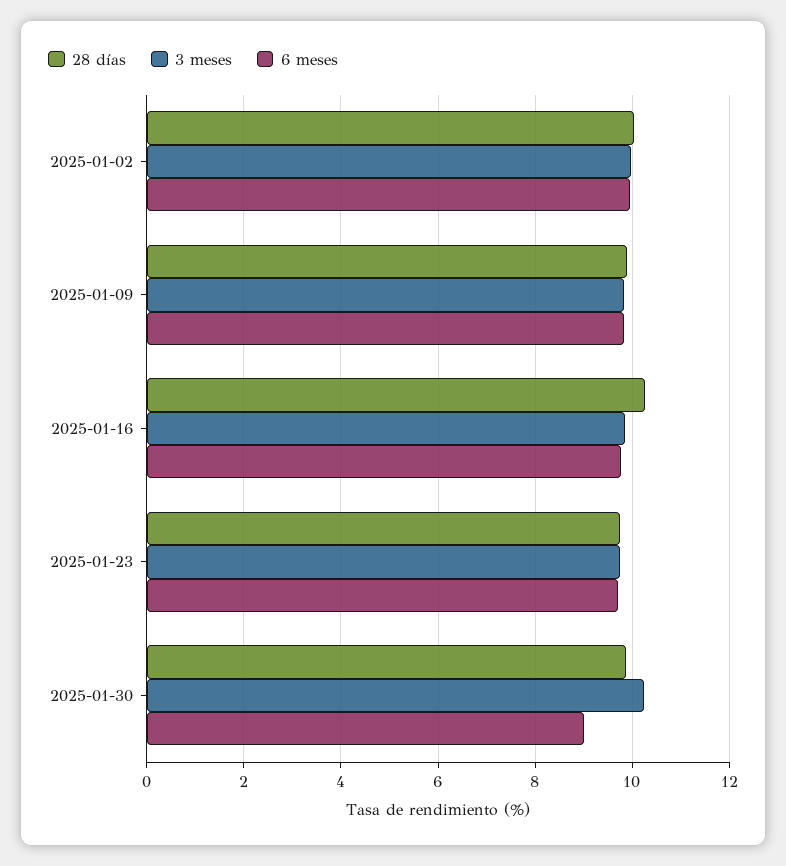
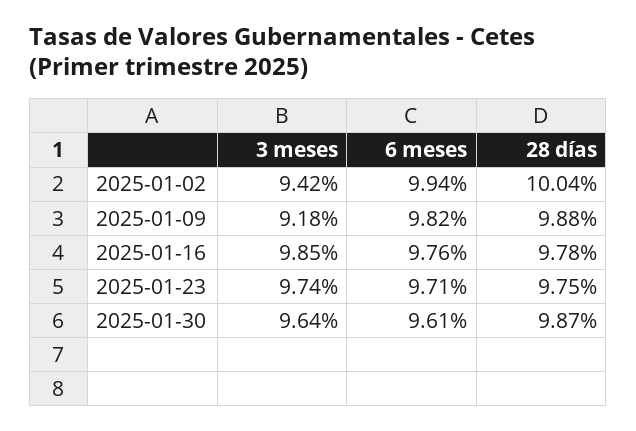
3 meses, 2025-01-02: 10 -> 9.42
3 meses, 2025-01-09: 9.8 -> 9.18
28 días, 2025-01-16: 10.2 -> 9.78
3 meses, 2025-01-30: 10.2 -> 9.64
6 meses, 2025-01-30: 9 -> 9.61

